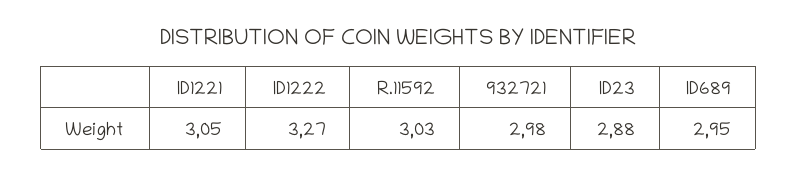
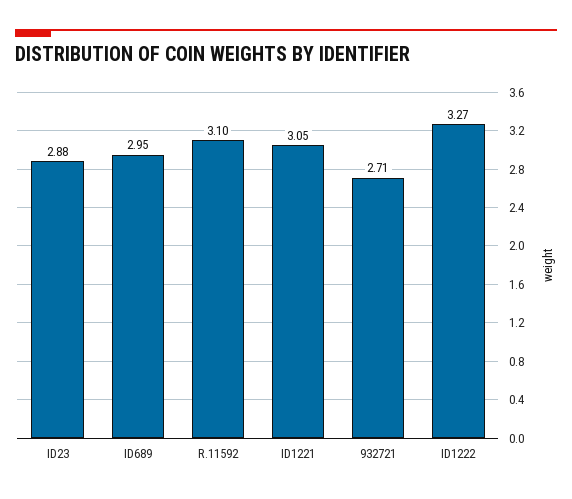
R.11592: 3.03 -> 3.1
932721: 2.98 -> 2.71

